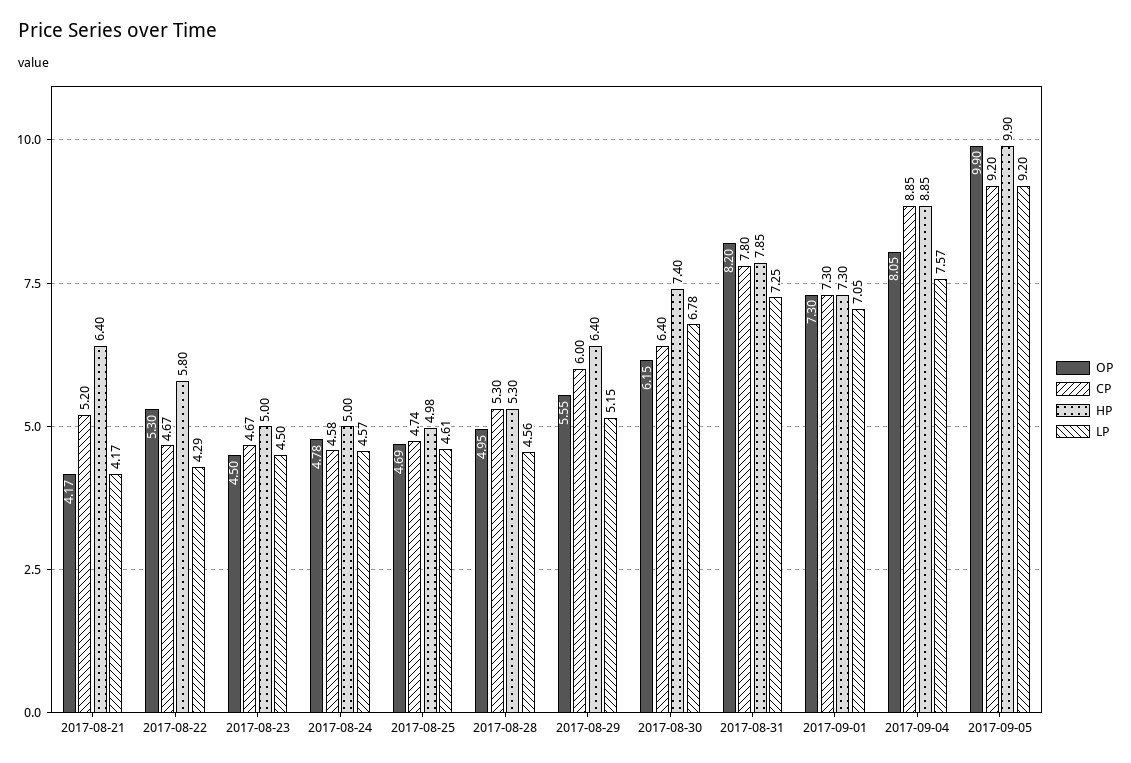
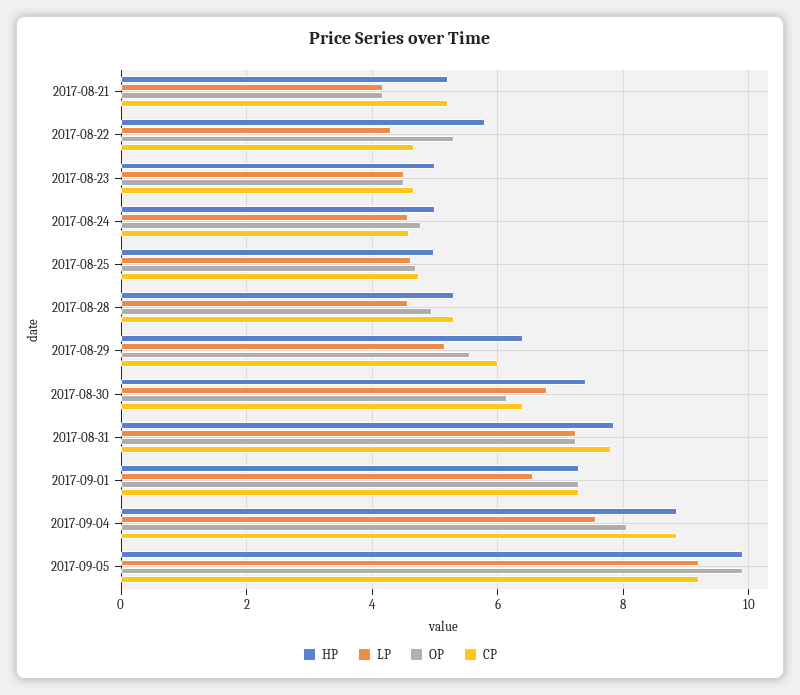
HP, 2017-08-21: 6.4 -> 5.2
OP, 2017-08-31: 8.2 -> 7.2
LP, 2017-09-01: 7.05 -> 6.6

